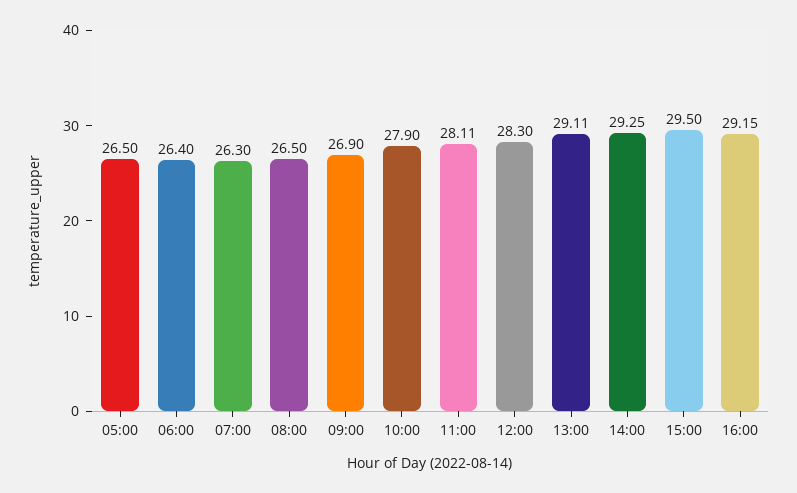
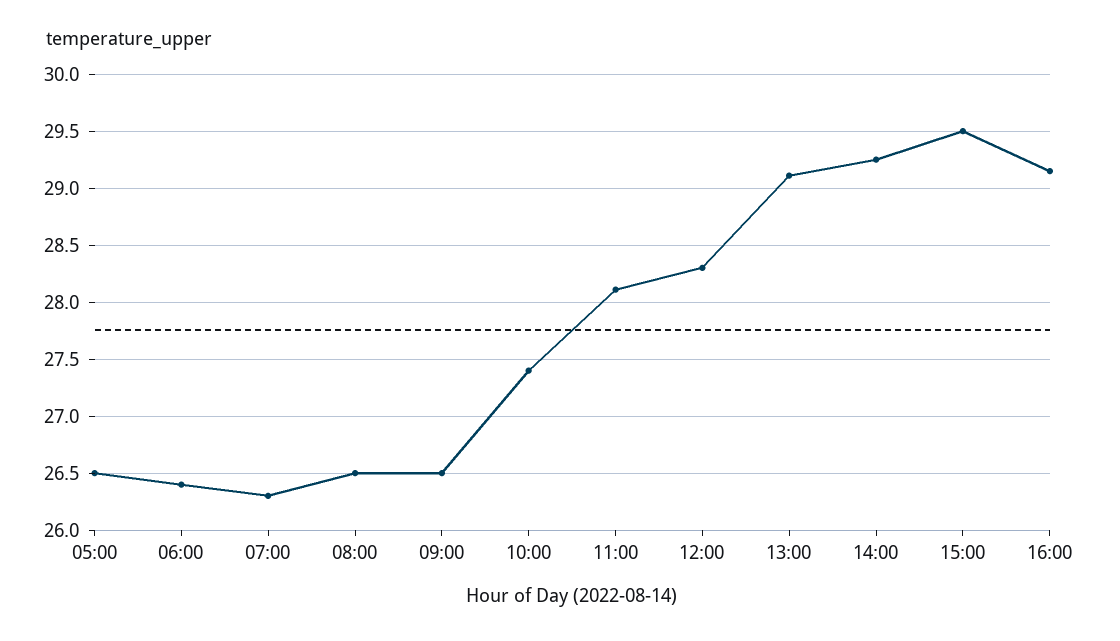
09:00: 26.9 -> 26.5
10:00: 27.9 -> 27.4

